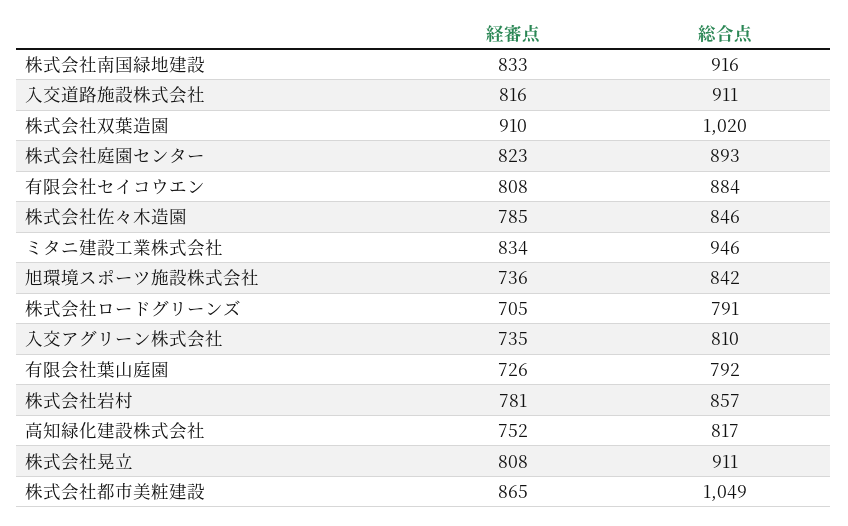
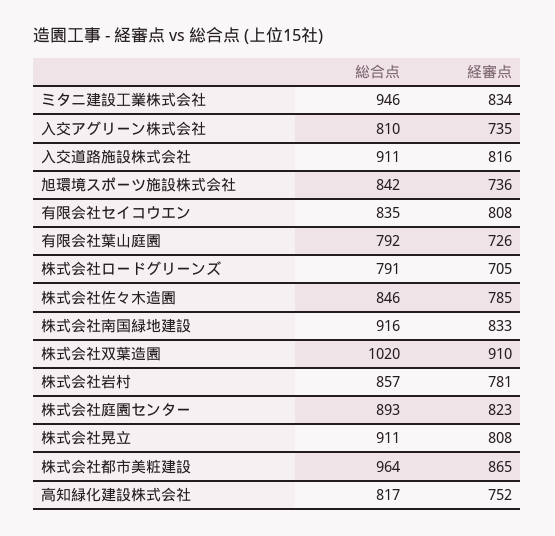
総合点, 有限会社セイコウエン: 884 -> 835
総合点, 株式会社都市美粧建設: 1049 -> 964

